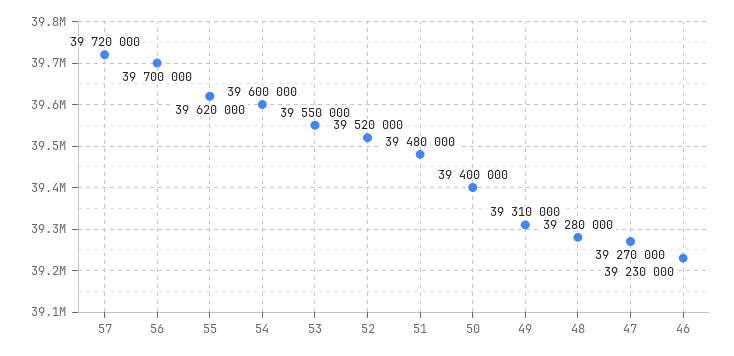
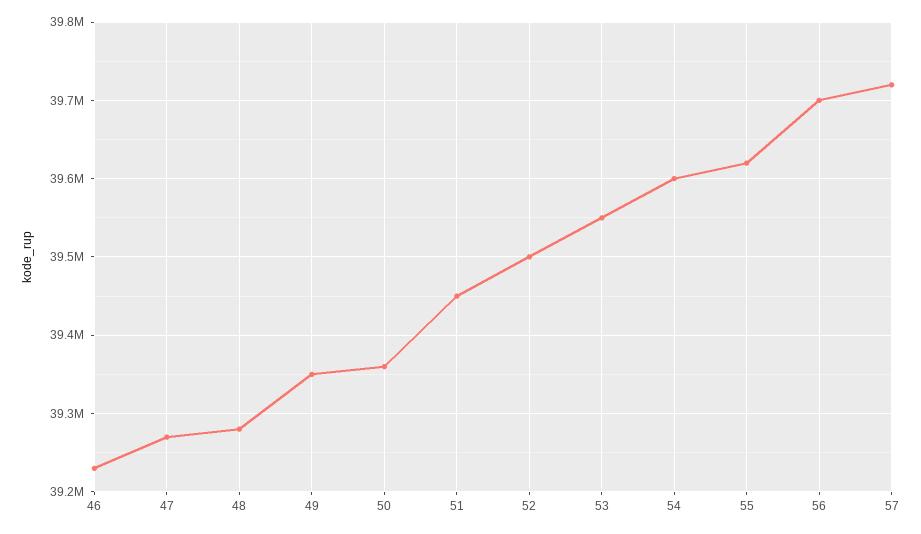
52: 39520000 -> 39500000
51: 39480000 -> 39450000
50: 39400000 -> 39360000
49: 39310000 -> 39350000

